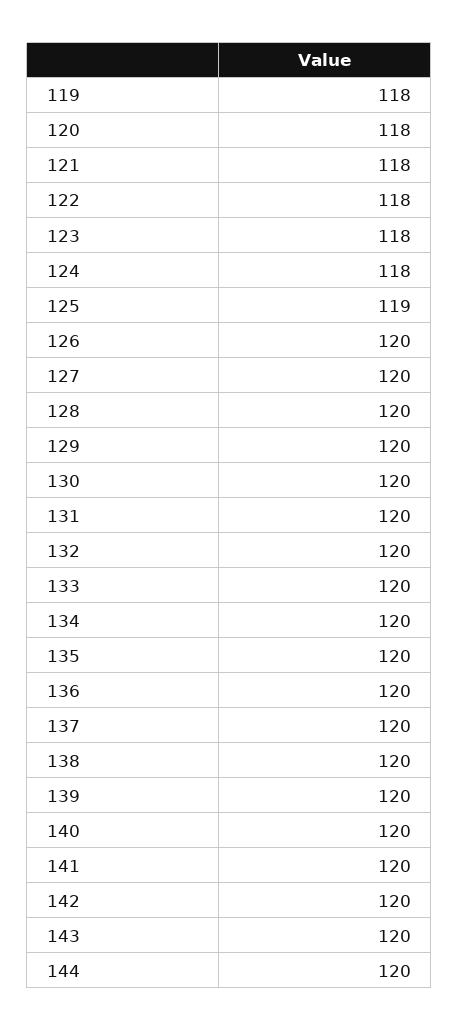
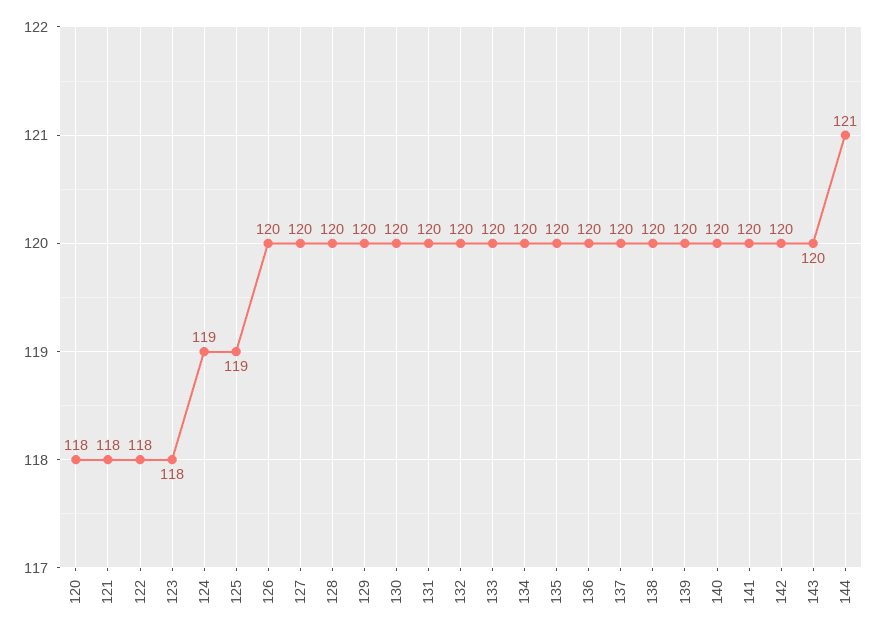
119: 118 -> none
124: 118 -> 119
144: 120 -> 121

